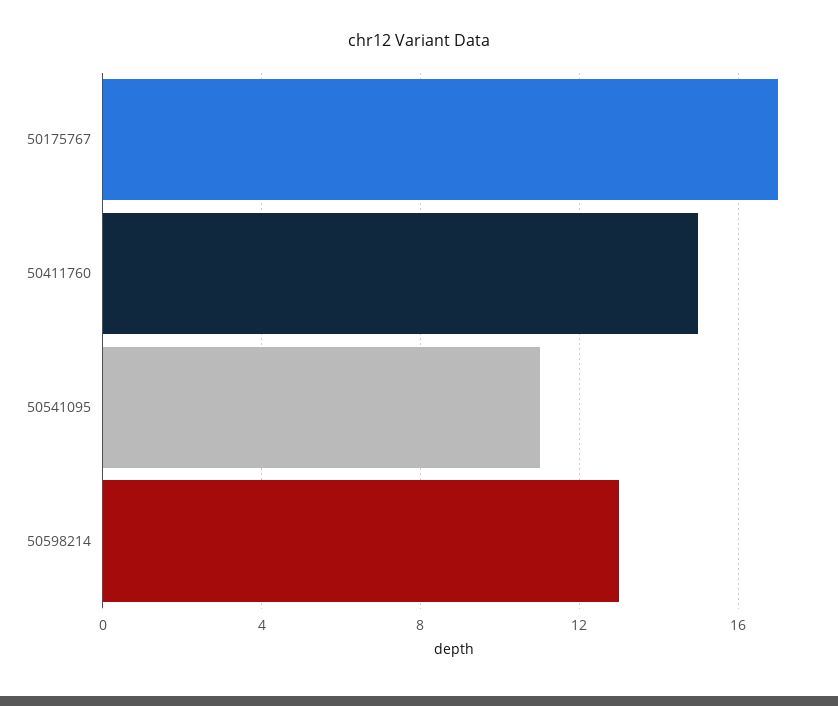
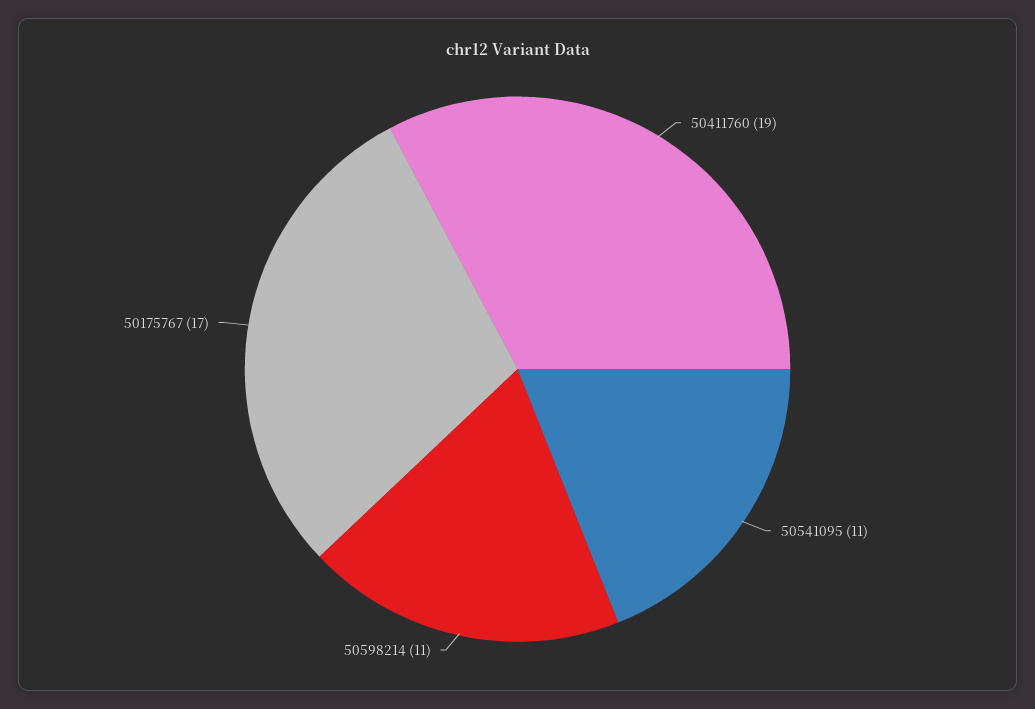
50411760: 15 -> 19
50598214: 13 -> 11

